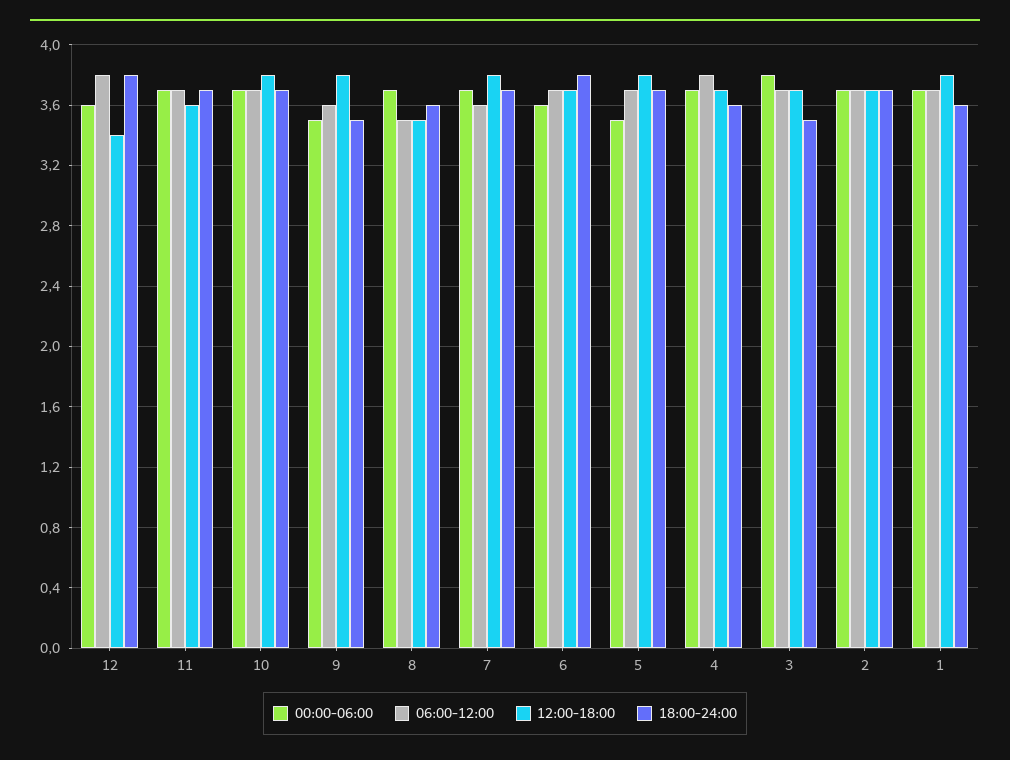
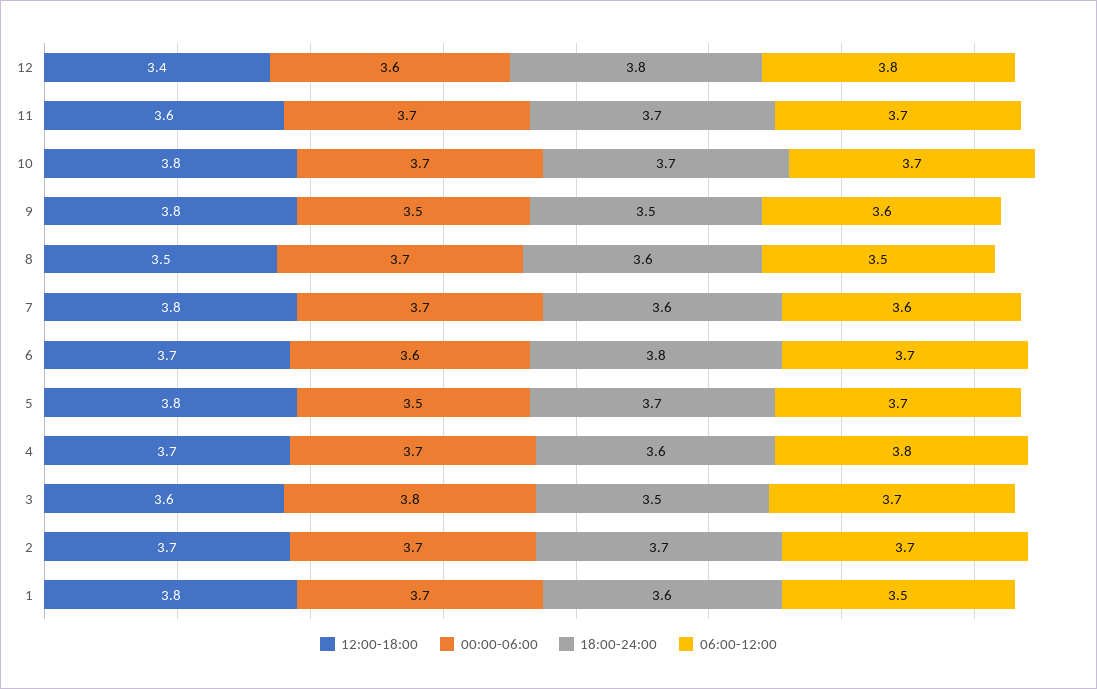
18:00-24:00, 7: 3.7 -> 3.6
12:00-18:00, 3: 3.7 -> 3.6
06:00-12:00, 1: 3.7 -> 3.5

